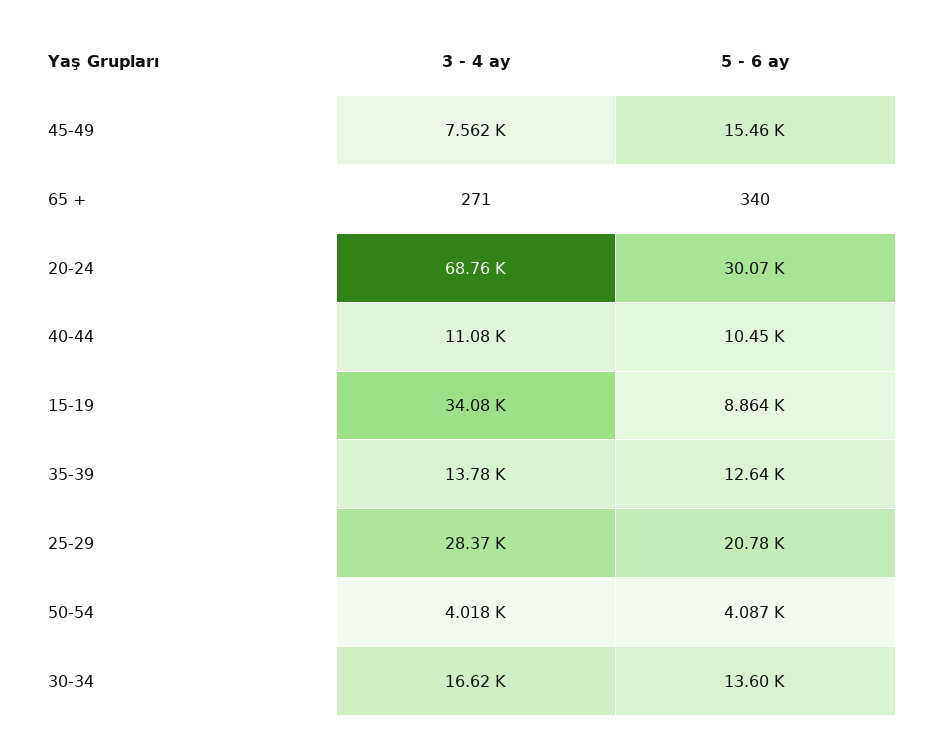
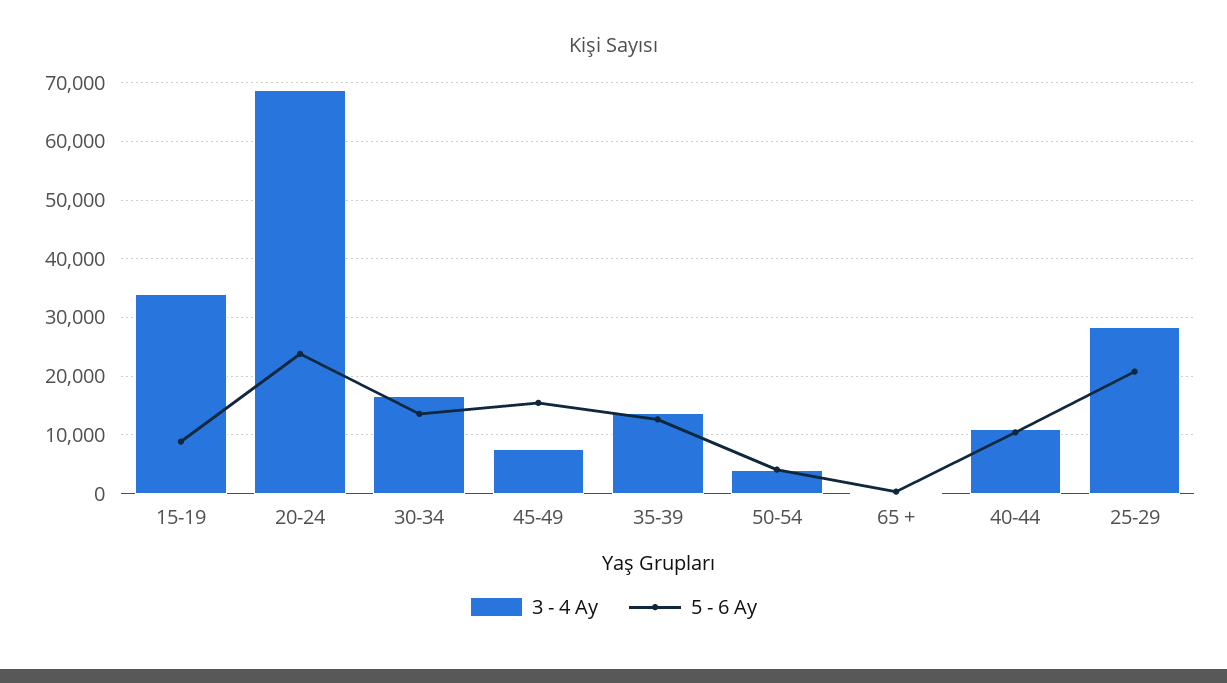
5 - 6 ay, 20-24: 30070 -> 24000

